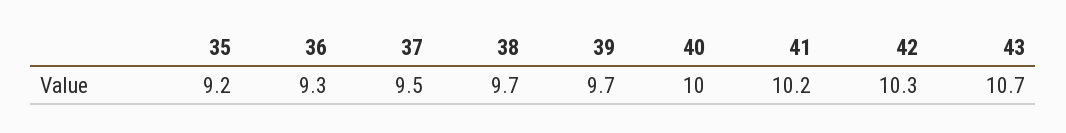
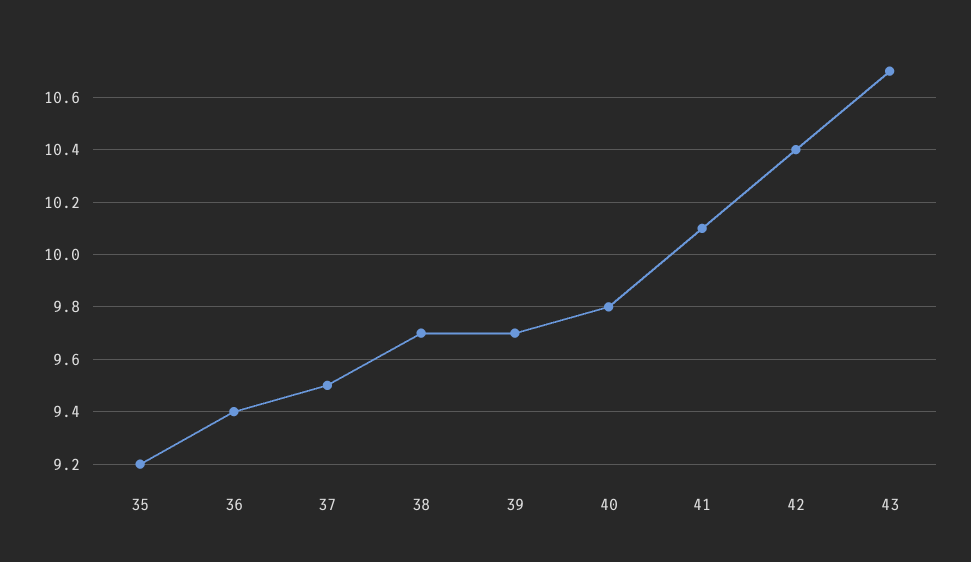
36: 9.3 -> 9.4
40: 10 -> 9.8
41: 10.2 -> 10.1
42: 10.3 -> 10.4

